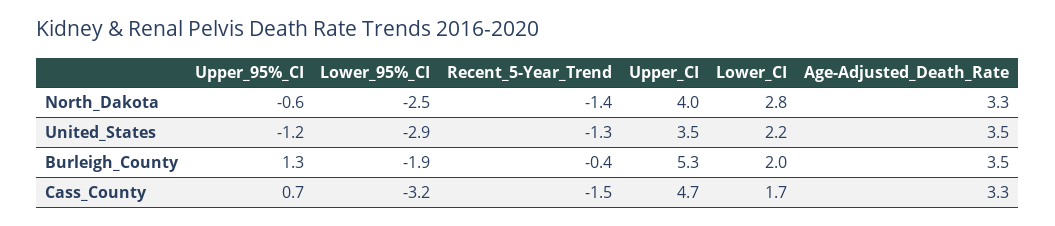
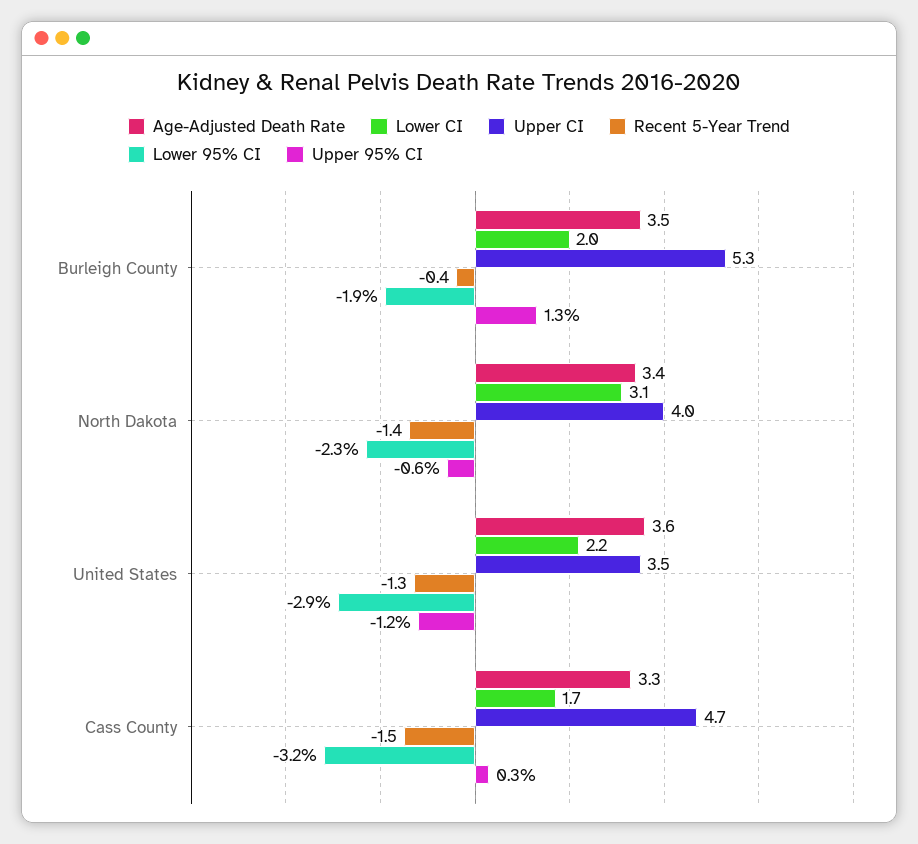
Lower_95%_CI, North_Dakota: -2.5 -> -2.3
Lower_CI, North_Dakota: 2.8 -> 3.1
Age-Adjusted_Death_Rate, North_Dakota: 3.3 -> 3.4
Age-Adjusted_Death_Rate, United_States: 3.5 -> 3.6
Upper_95%_CI, Cass_County: 0.7 -> 0.3

